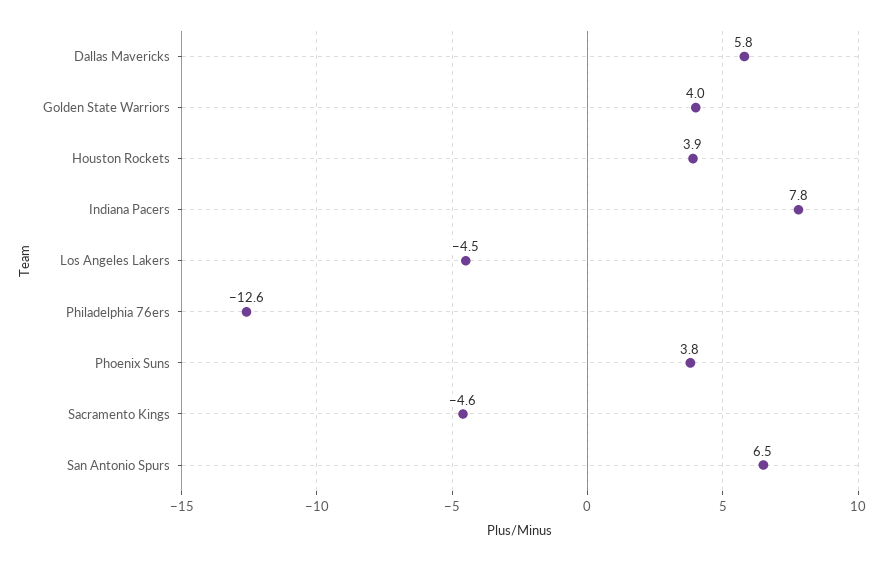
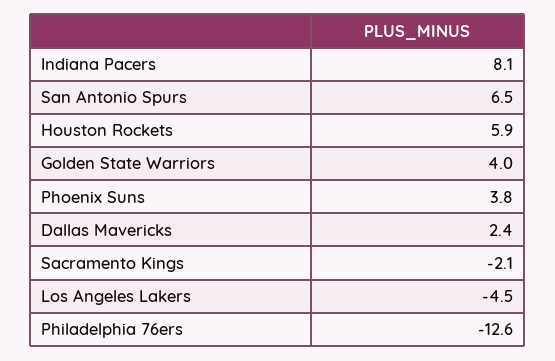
Dallas Mavericks: 5.8 -> 2.4
Houston Rockets: 3.9 -> 5.9
Indiana Pacers: 7.8 -> 8.1
Sacramento Kings: -4.6 -> -2.1

